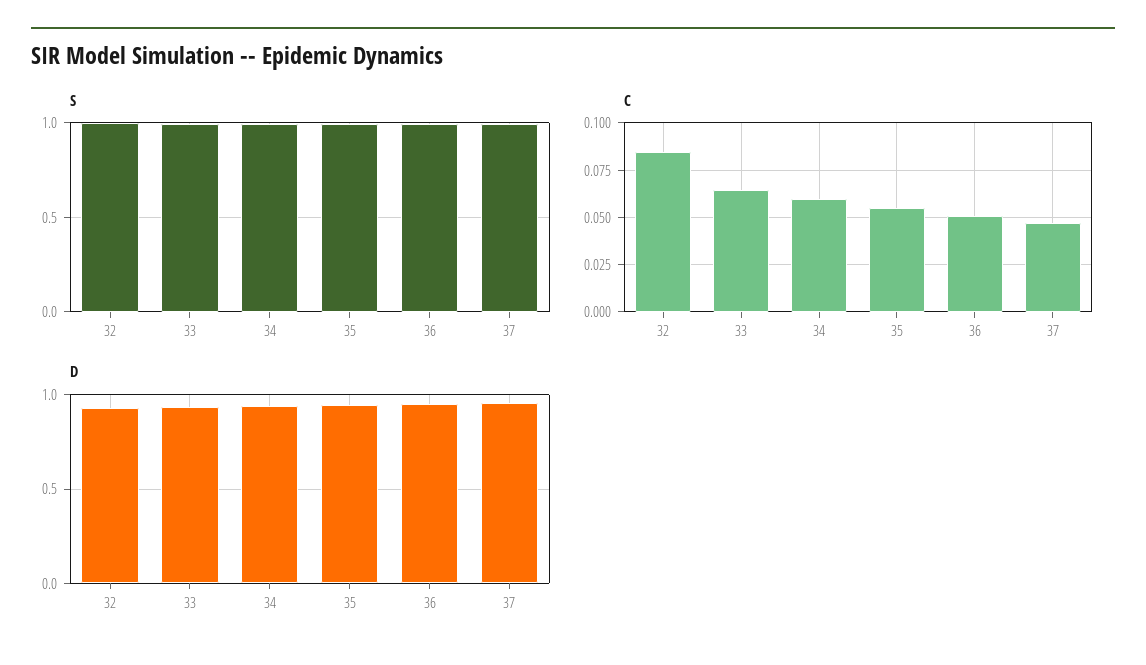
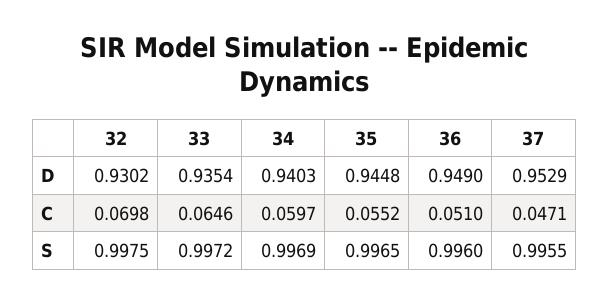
C, 32: 0.085 -> 0.0698

